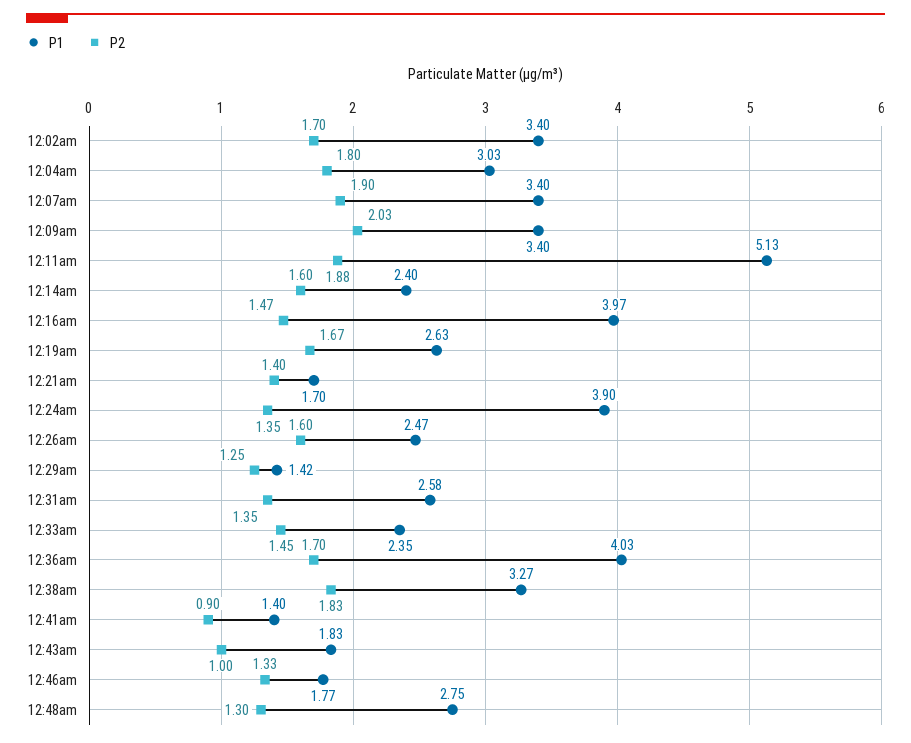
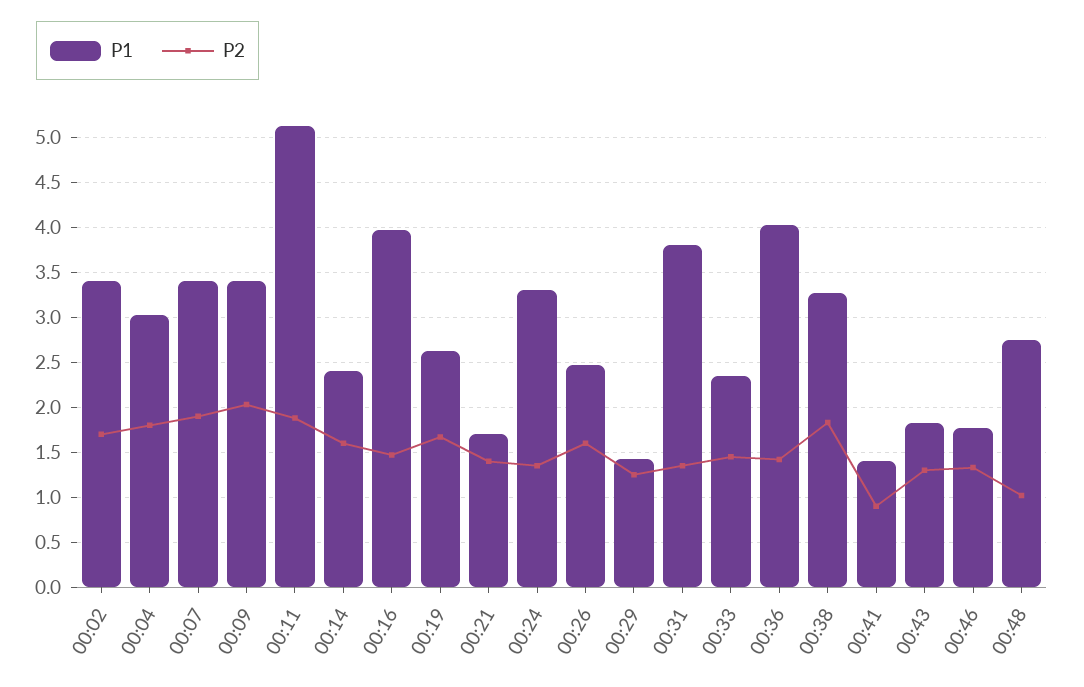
P1, 12:24am: 3.9 -> 3.3
P1, 12:31am: 2.58 -> 3.8
P2, 12:36am: 1.7 -> 1.4
P2, 12:43am: 1 -> 1.3
P2, 12:48am: 1.3 -> 1

